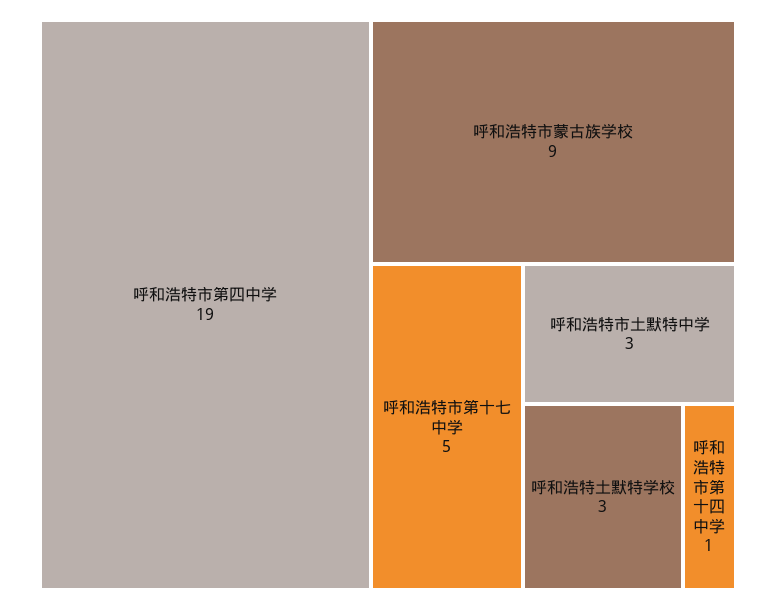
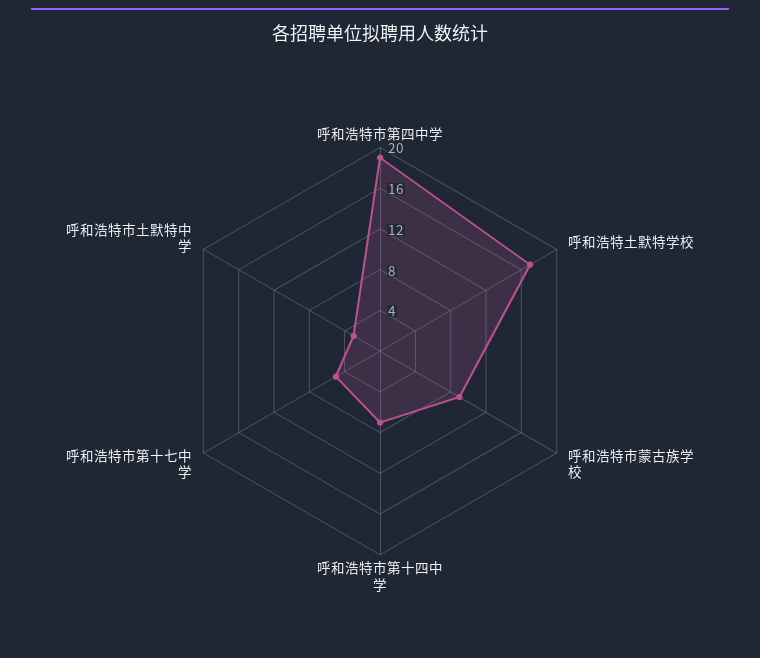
呼和浩特土默特学校: 3 -> 17
呼和浩特市第十四中学: 1 -> 7

